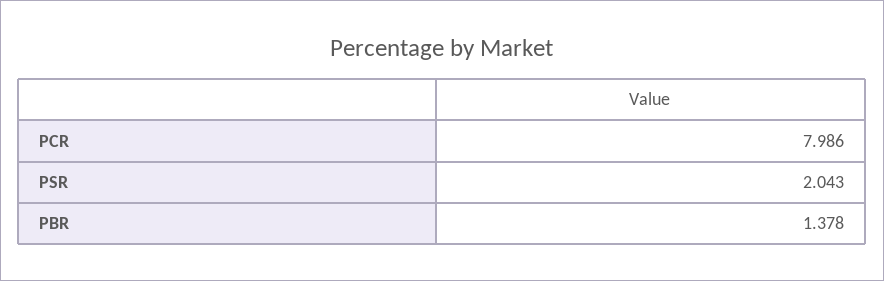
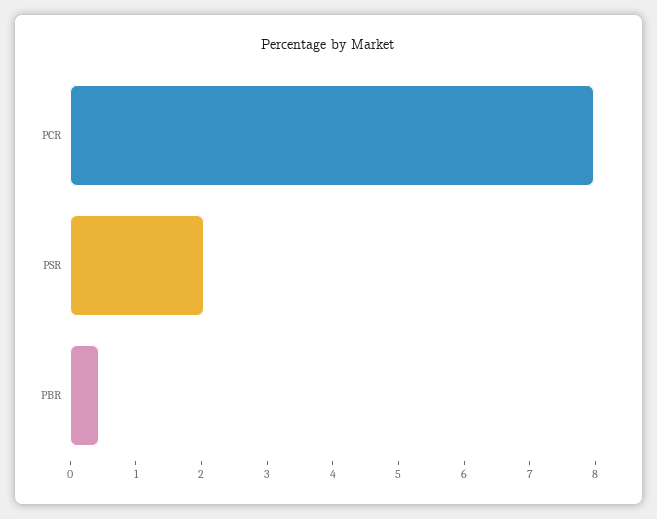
PBR: 1.378 -> 0.4

